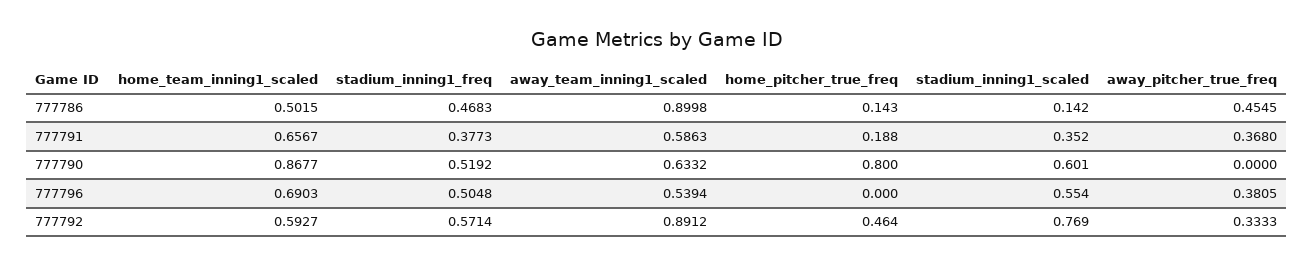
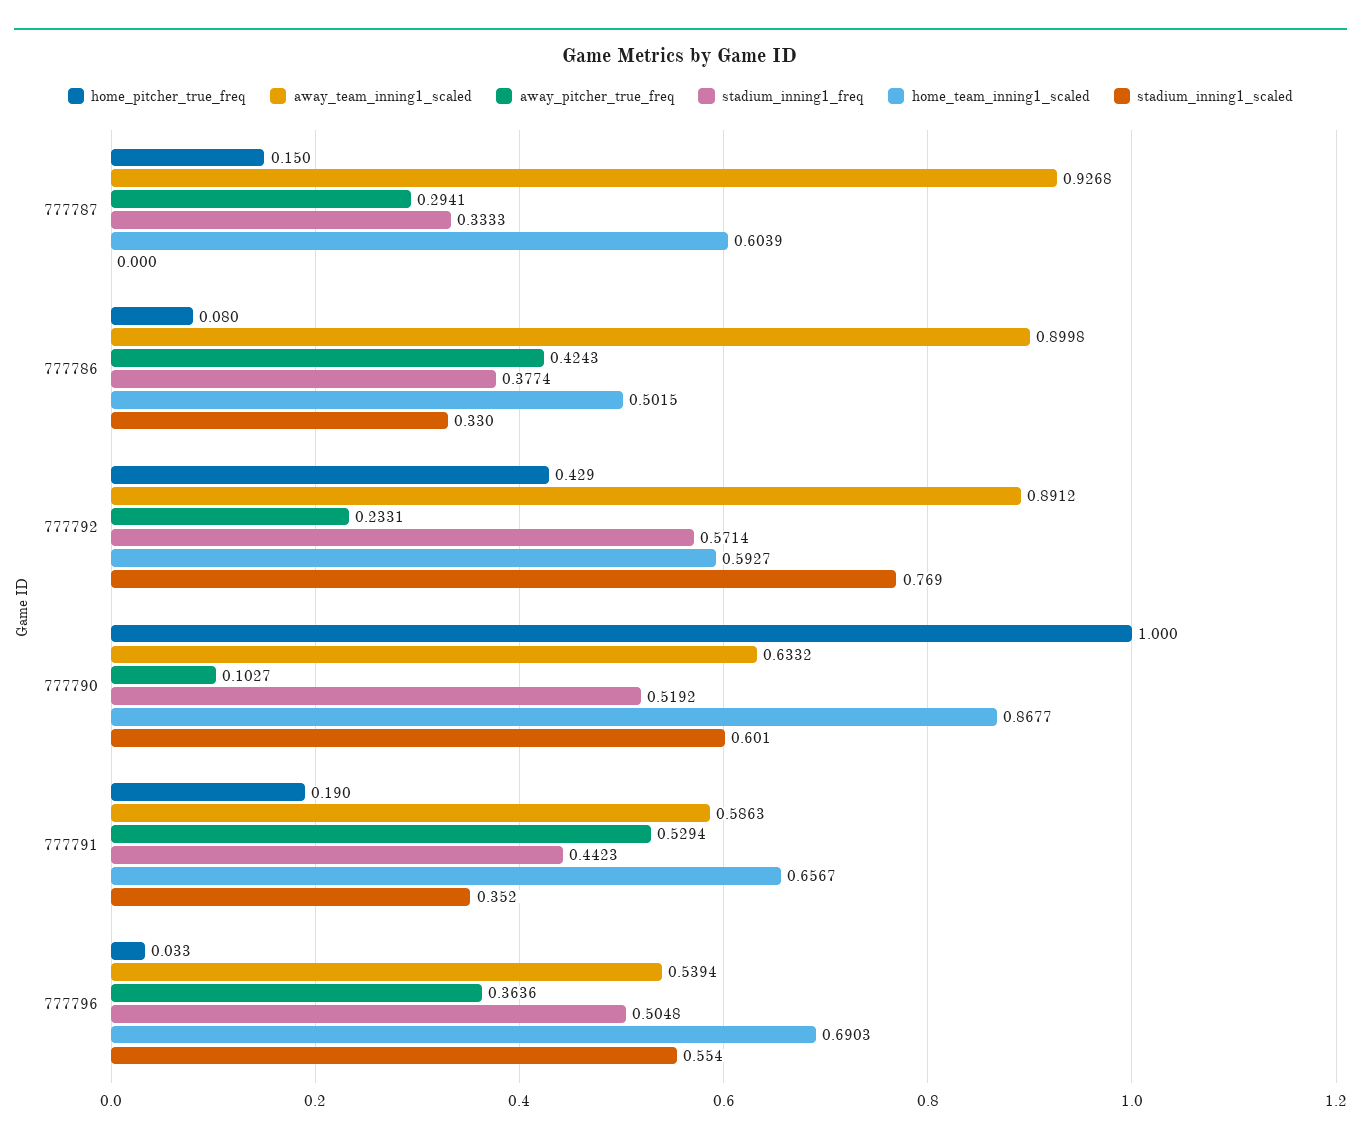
stadium_inning1_freq, 777786: 0.4683 -> 0.3774
home_pitcher_true_freq, 777786: 0.143 -> 0.08
stadium_inning1_scaled, 777786: 0.142 -> 0.33
away_pitcher_true_freq, 777786: 0.4545 -> 0.4243
stadium_inning1_freq, 777791: 0.3773 -> 0.4423
home_pitcher_true_freq, 777791: 0.188 -> 0.19
away_pitcher_true_freq, 777791: 0.368 -> 0.5294
home_pitcher_true_freq, 777790: 0.8 -> 1
away_pitcher_true_freq, 777790: 0 -> 0.1027
home_pitcher_true_freq, 777796: 0 -> 0.033
away_pitcher_true_freq, 777796: 0.3805 -> 0.3636
home_pitcher_true_freq, 777792: 0.464 -> 0.429
away_pitcher_true_freq, 777792: 0.3333 -> 0.2331
home_pitcher_true_freq, 777787: none -> 0.15
away_team_inning1_scaled, 777787: none -> 0.9268
away_pitcher_true_freq, 777787: none -> 0.2941
stadium_inning1_freq, 777787: none -> 0.3333
home_team_inning1_scaled, 777787: none -> 0.6039
stadium_inning1_scaled, 777787: none -> 0

